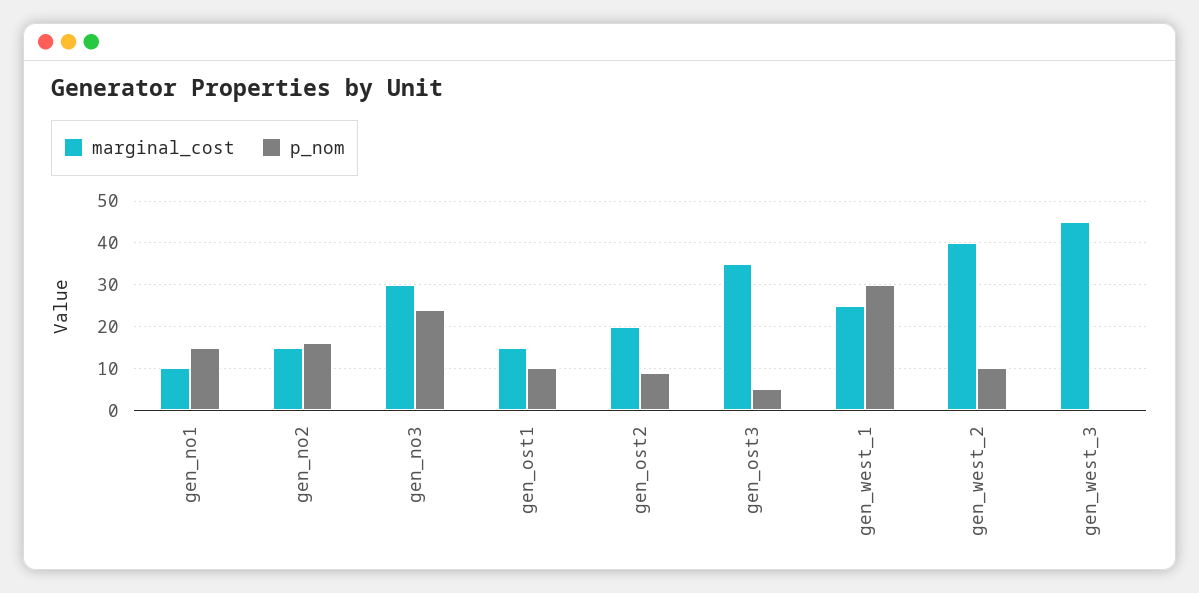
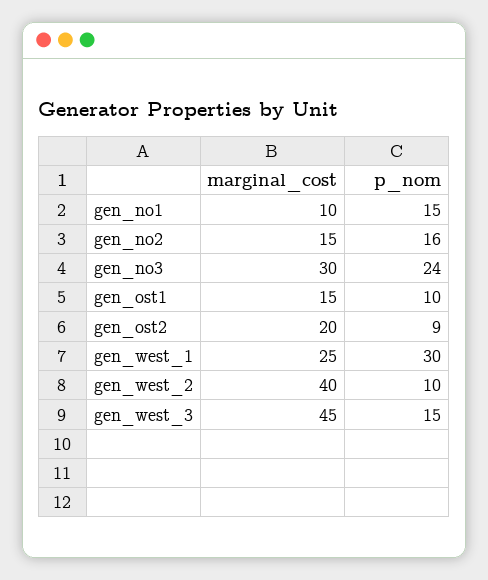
marginal_cost, gen_ost3: 35 -> none
p_nom, gen_ost3: 5 -> none
p_nom, gen_west_3: 0 -> 15

